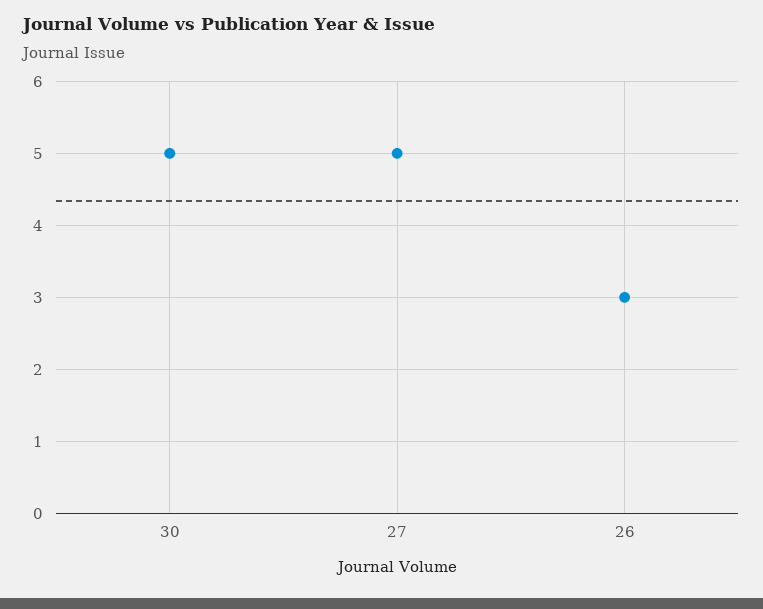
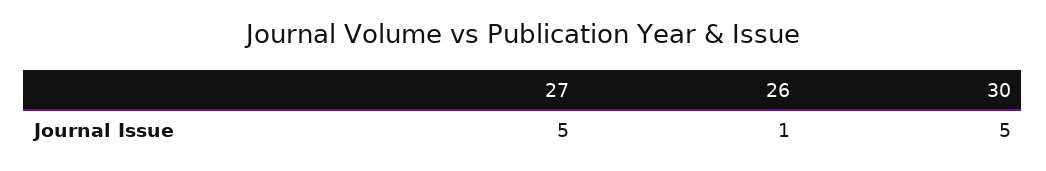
26: 3 -> 1

